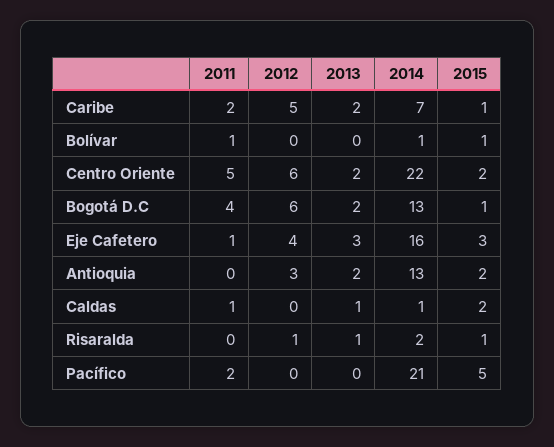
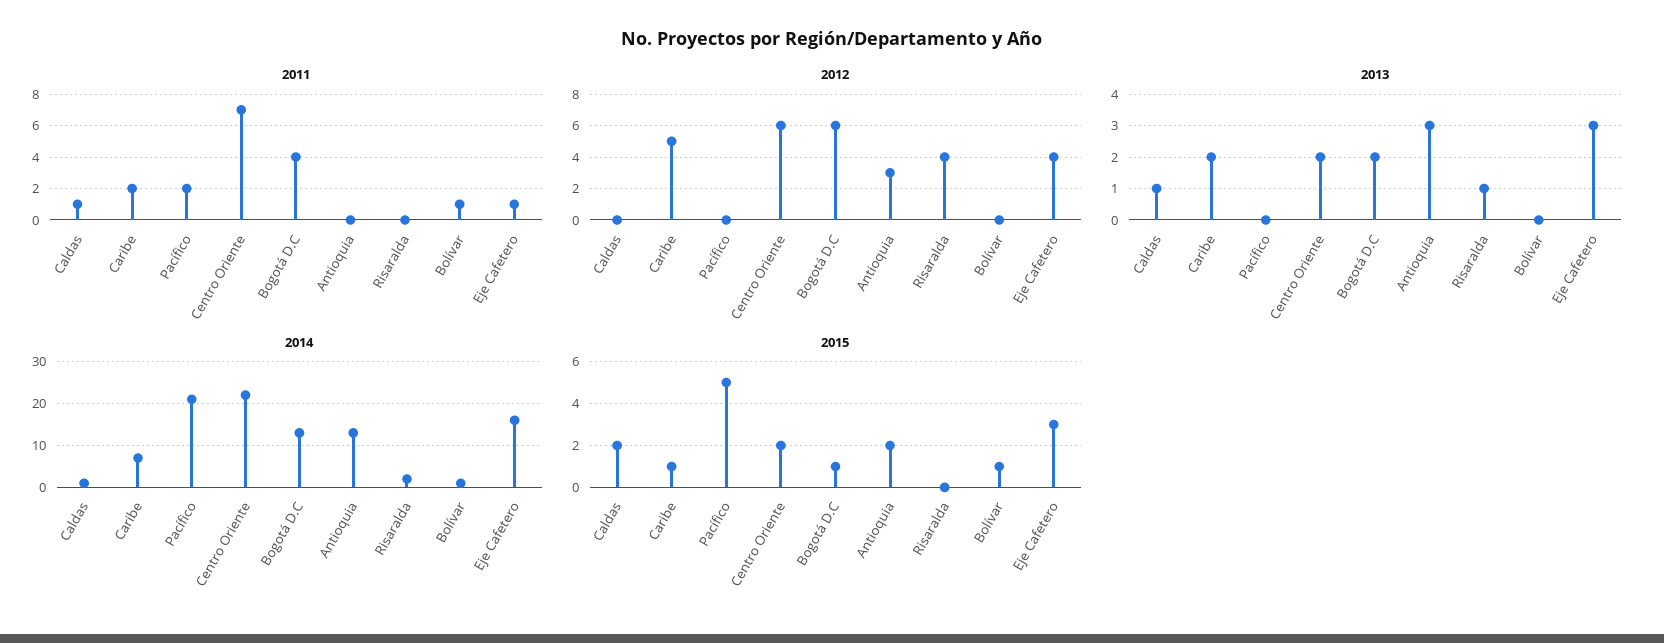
2011, Centro Oriente: 5 -> 7
2013, Antioquia: 2 -> 3
2012, Risaralda: 1 -> 4
2015, Risaralda: 1 -> 0

